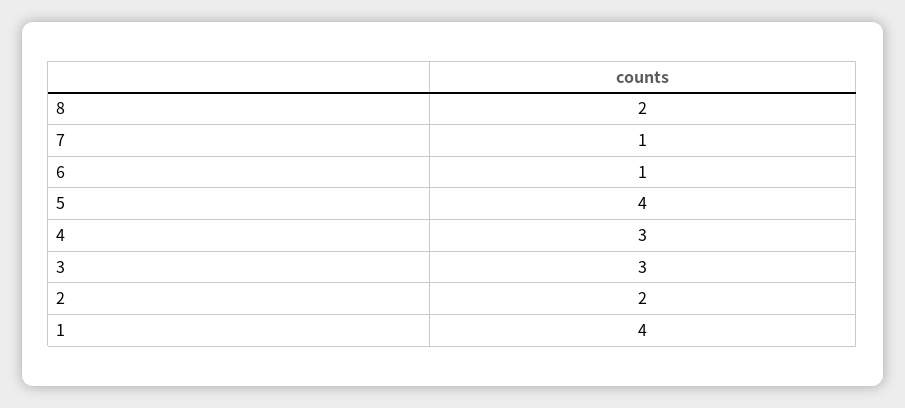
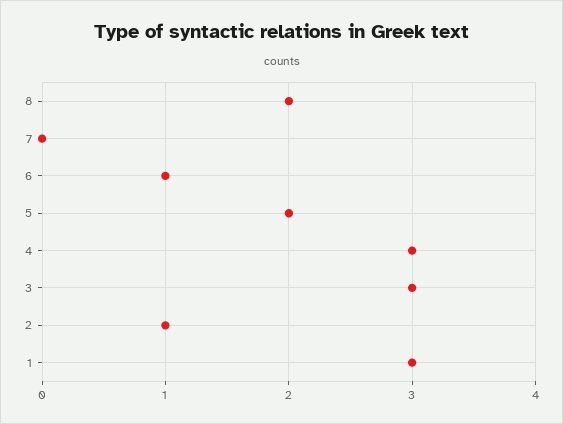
7: 1 -> 0
5: 4 -> 2
2: 2 -> 1
1: 4 -> 3

